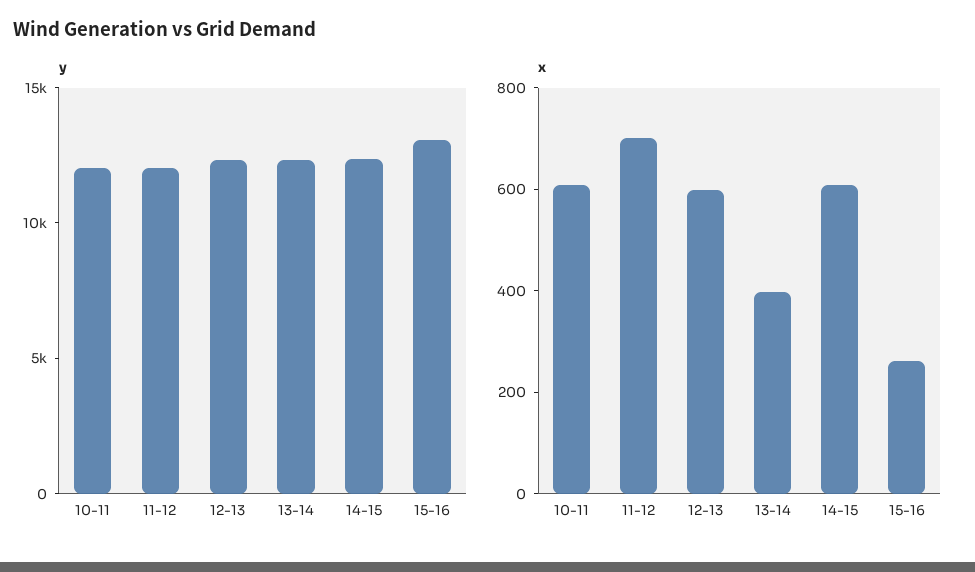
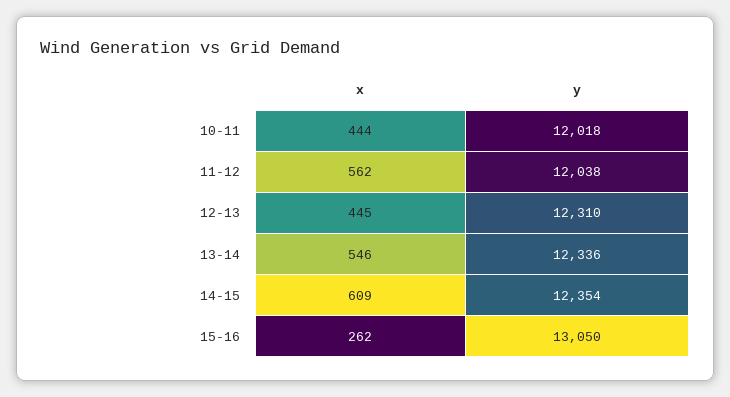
x, 10-11: 600 -> 444
x, 11-12: 700 -> 562
x, 12-13: 600 -> 445
x, 13-14: 400 -> 546

